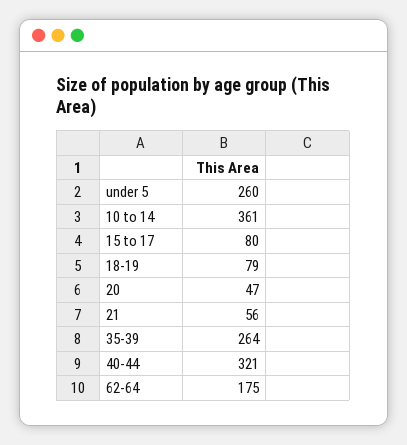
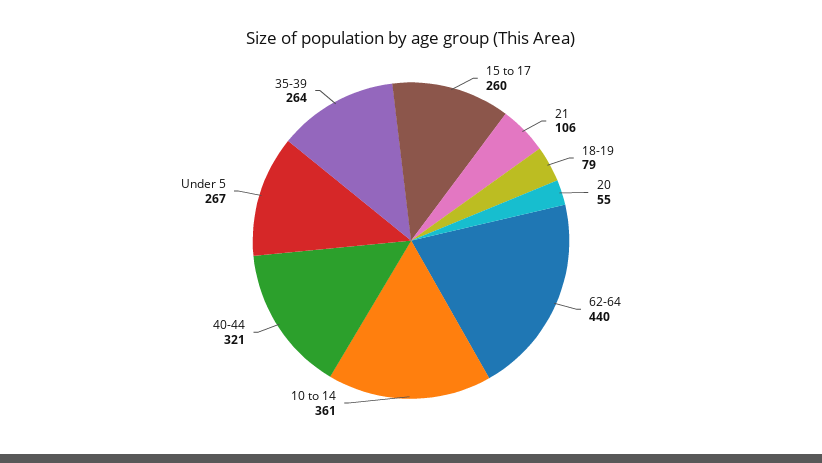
under 5: 260 -> 267
15 to 17: 80 -> 260
20: 47 -> 55
21: 56 -> 106
62-64: 175 -> 440

